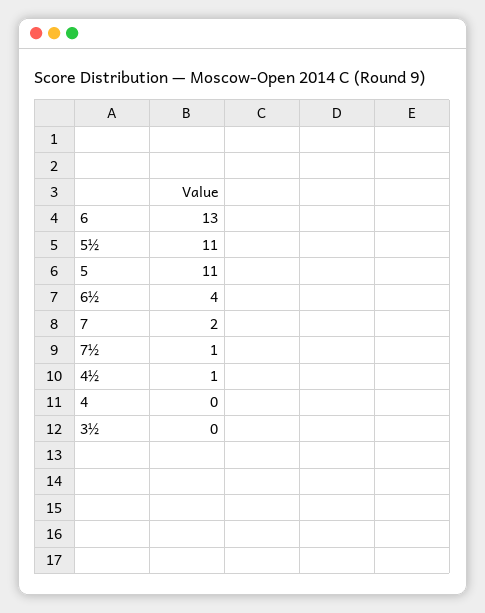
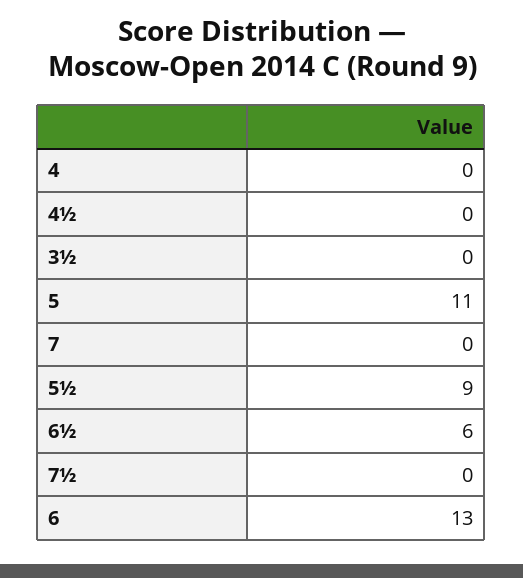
5½: 11 -> 9
6½: 4 -> 6
7: 2 -> 0
7½: 1 -> 0
4½: 1 -> 0

